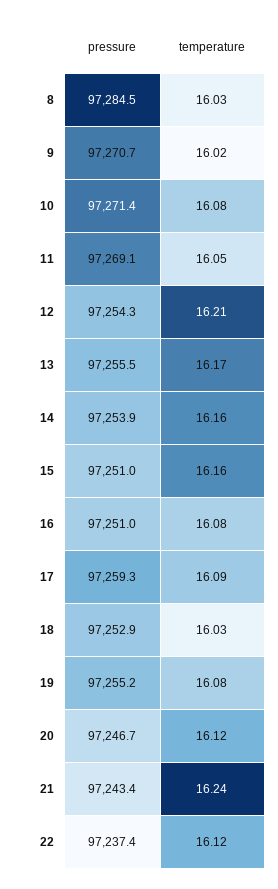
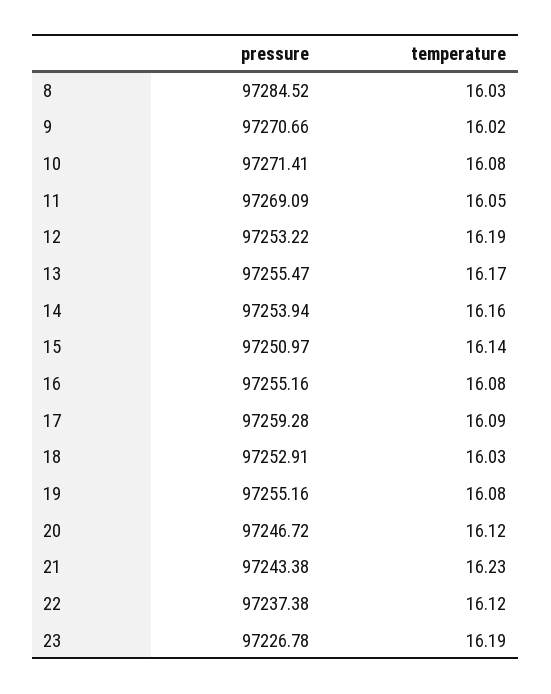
pressure, 12: 97254.3 -> 97253.22
temperature, 12: 16.21 -> 16.19
temperature, 15: 16.16 -> 16.14
pressure, 16: 97251 -> 97255.16
temperature, 21: 16.24 -> 16.23
pressure, 23: none -> 97226.78
temperature, 23: none -> 16.19

